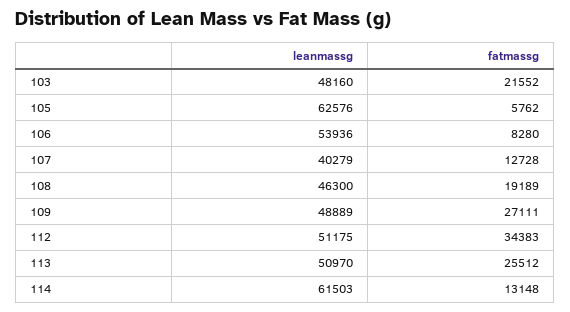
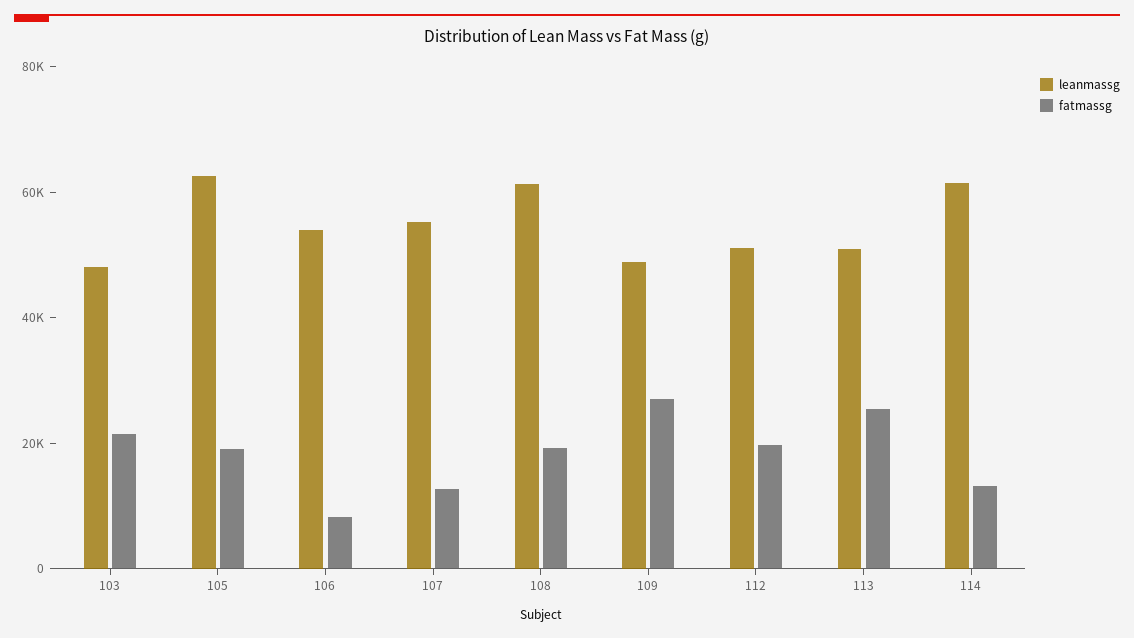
fatmassg, 105: 5762 -> 20000
leanmassg, 107: 40279 -> 55000
leanmassg, 108: 46300 -> 60000
fatmassg, 112: 34383 -> 20000

